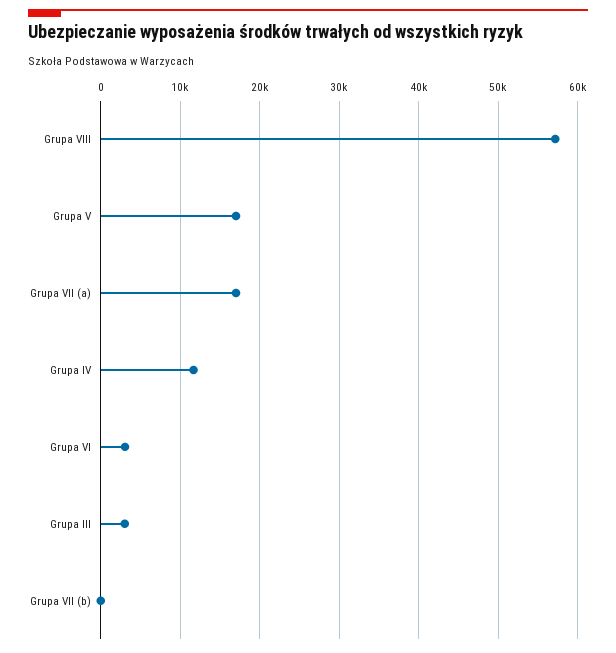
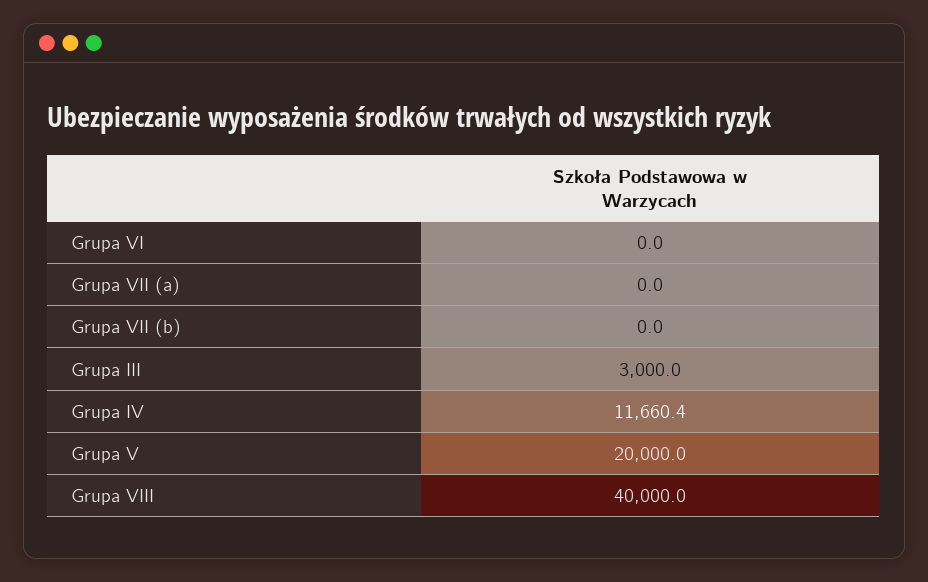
Grupa VIII: 57000 -> 40000
Grupa V: 17000 -> 20000
Grupa VII (a): 17000 -> 0
Grupa VI: 3000 -> 0

